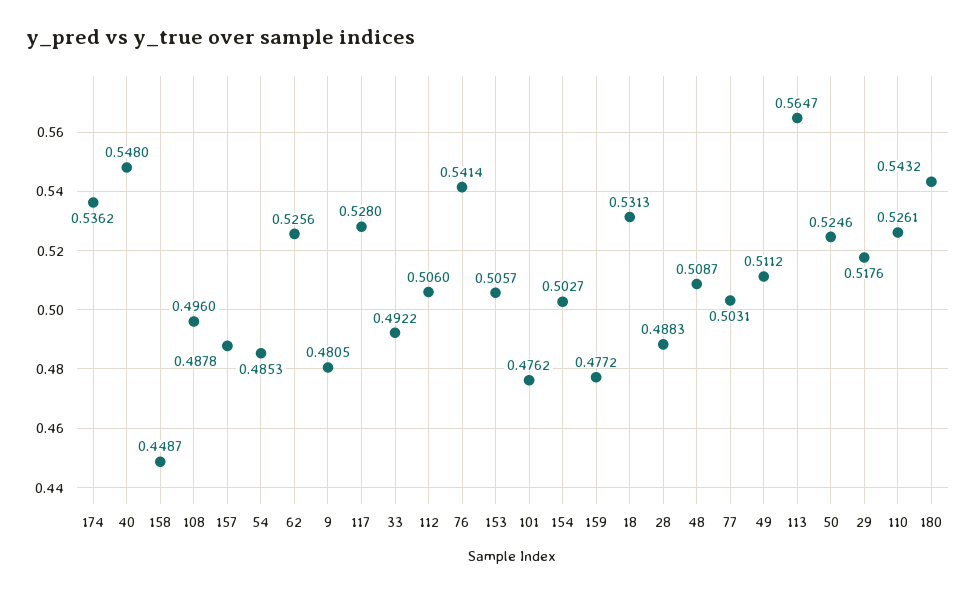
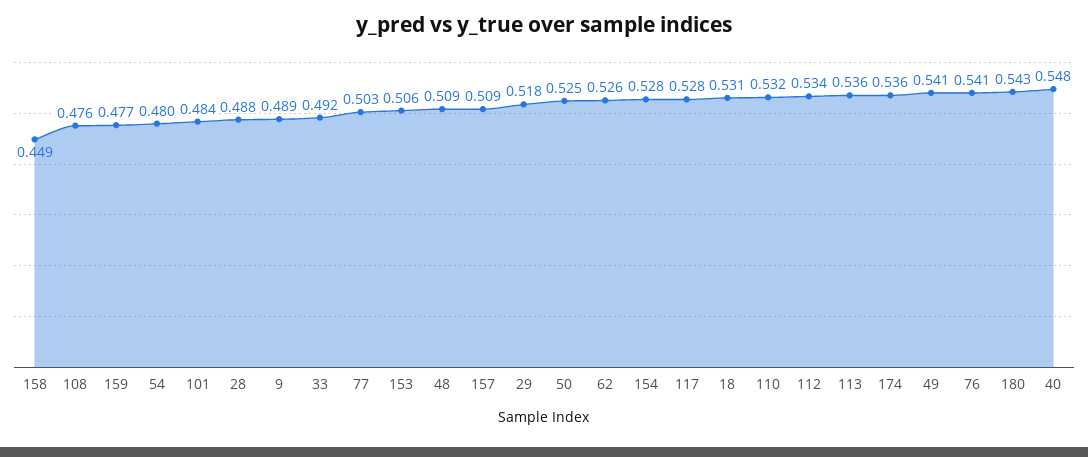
108: 0.496 -> 0.476
157: 0.4878 -> 0.509
54: 0.4853 -> 0.48
9: 0.4805 -> 0.489
112: 0.506 -> 0.534
101: 0.4762 -> 0.484
154: 0.5027 -> 0.528
49: 0.5112 -> 0.541
113: 0.5647 -> 0.536
110: 0.5261 -> 0.532

